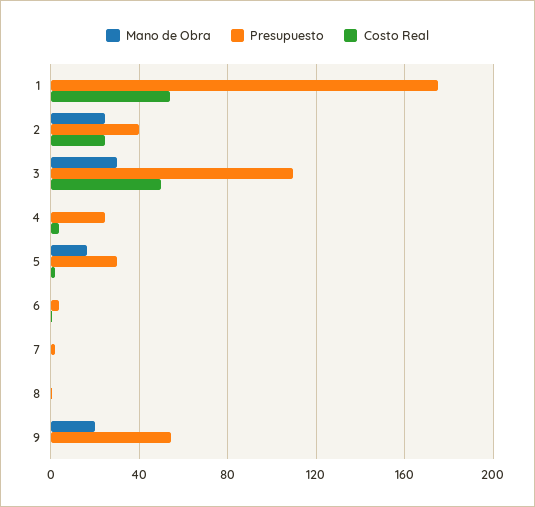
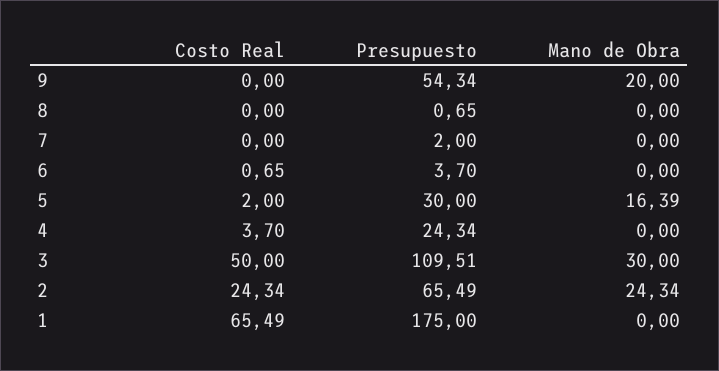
Costo Real, 1: 55 -> 65.49
Presupuesto, 2: 40 -> 65.49

